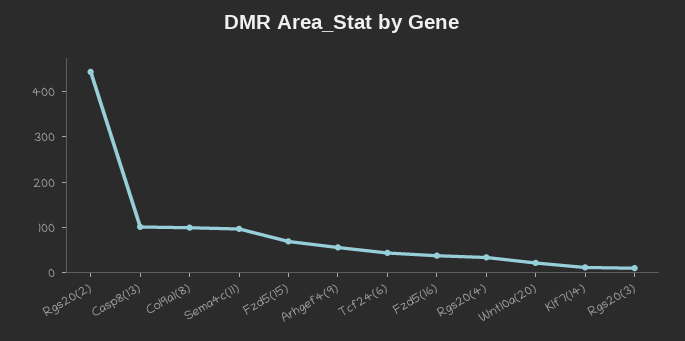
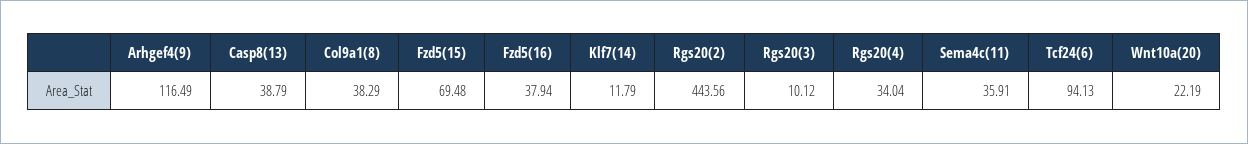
Casp8(13): 100 -> 38.79
Col9a1(8): 100 -> 38.29
Sema4c(11): 100 -> 35.91
Arhgef4(9): 60 -> 116.49
Tcf24(6): 40 -> 94.13

